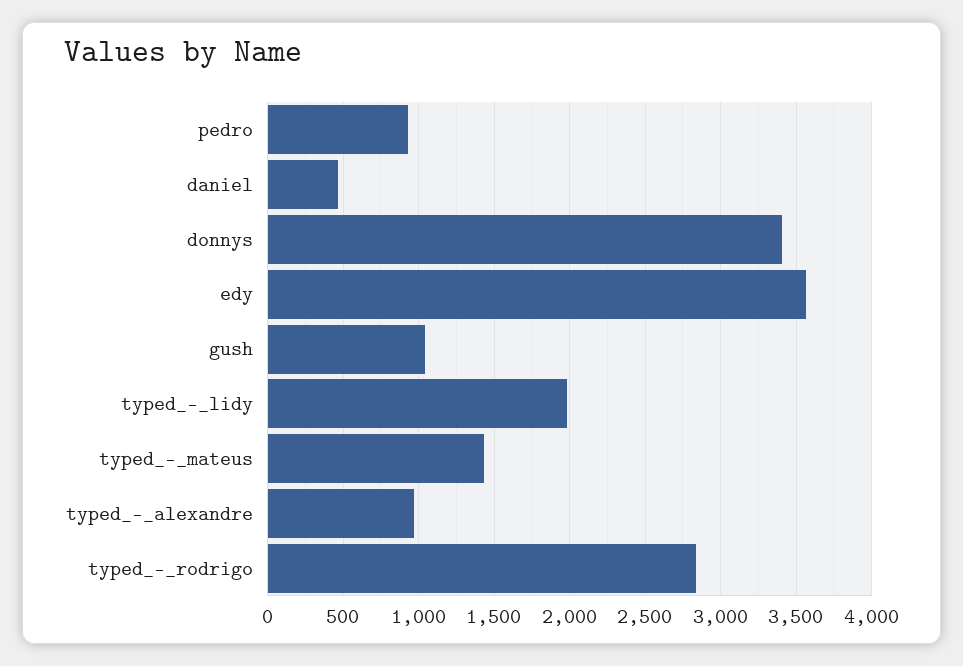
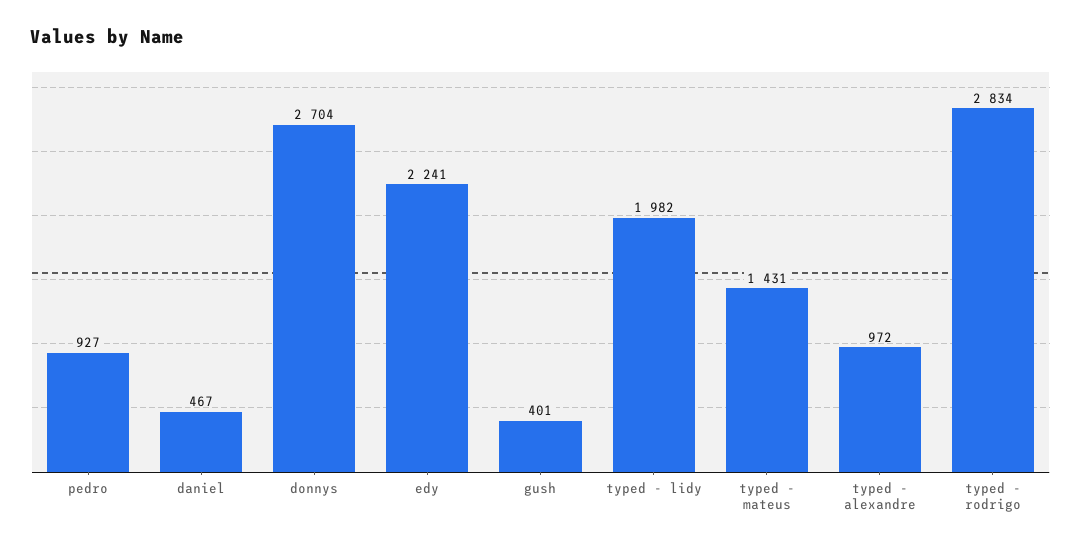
donnys: 3400 -> 2704
edy: 3550 -> 2241
gush: 1050 -> 401

